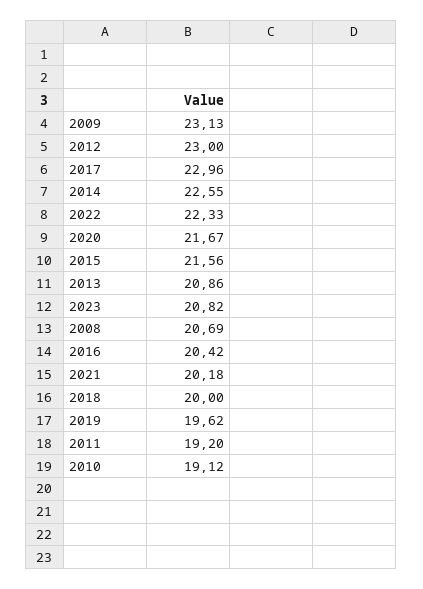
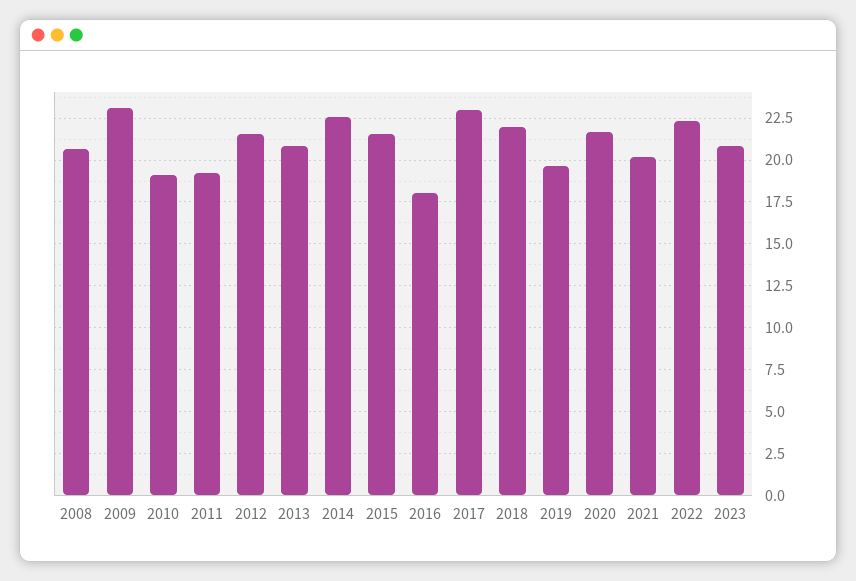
2012: 23 -> 21.5
2016: 20.42 -> 18
2018: 20 -> 22

